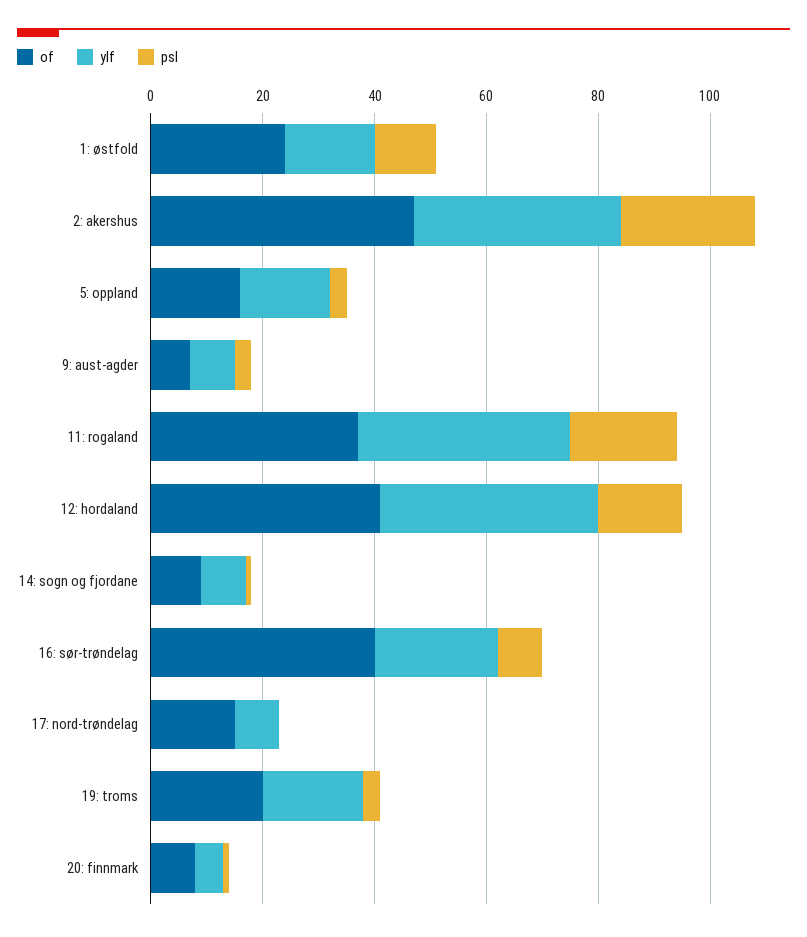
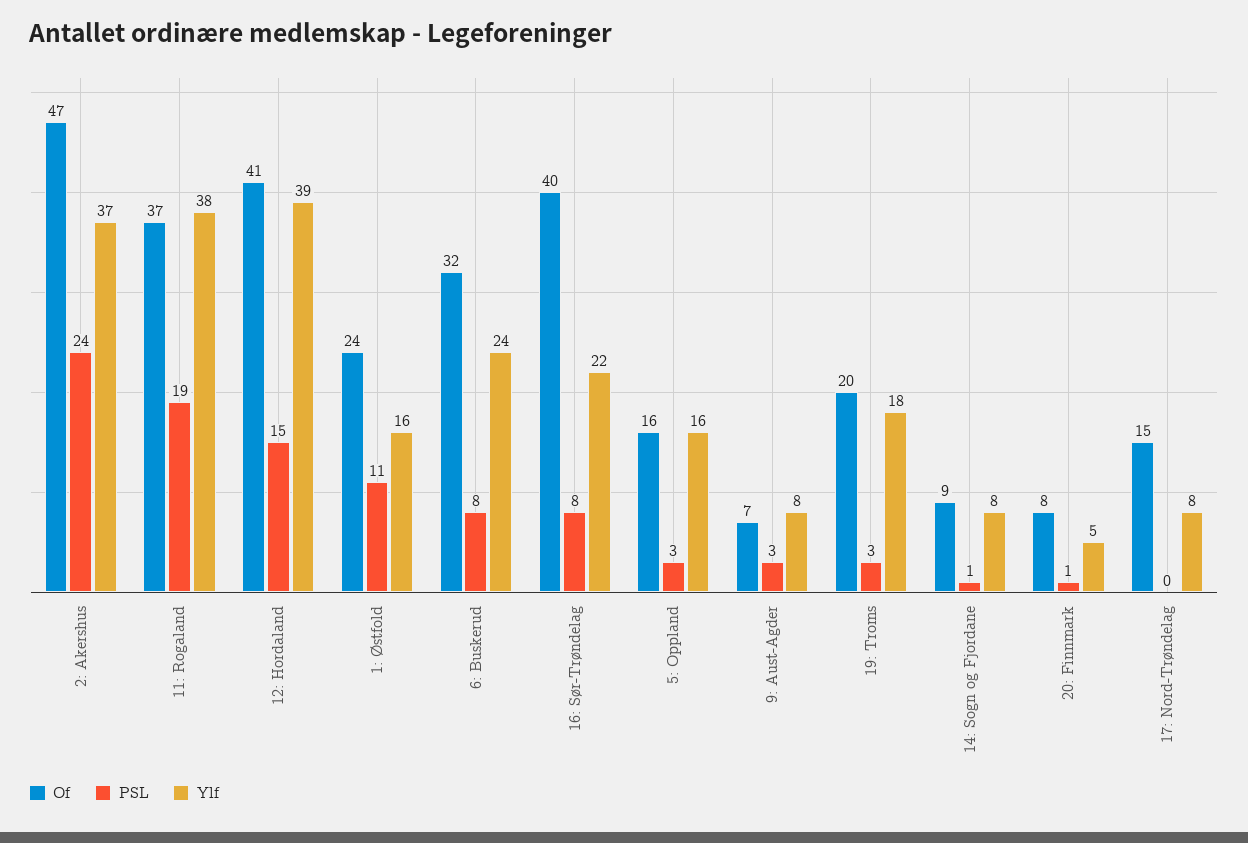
of, 6: Buskerud: none -> 32
psl, 6: Buskerud: none -> 8
ylf, 6: Buskerud: none -> 24

